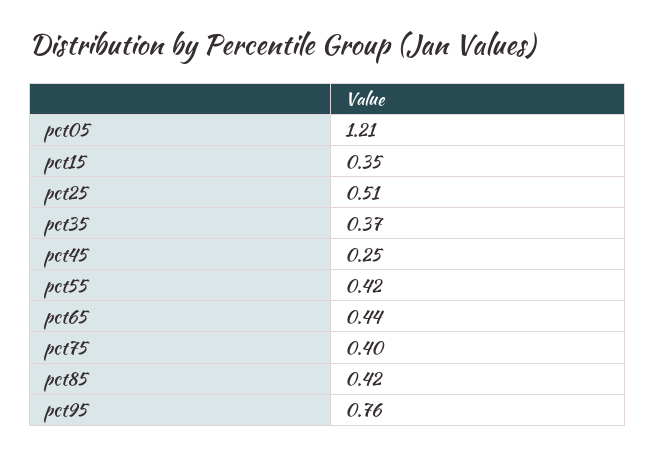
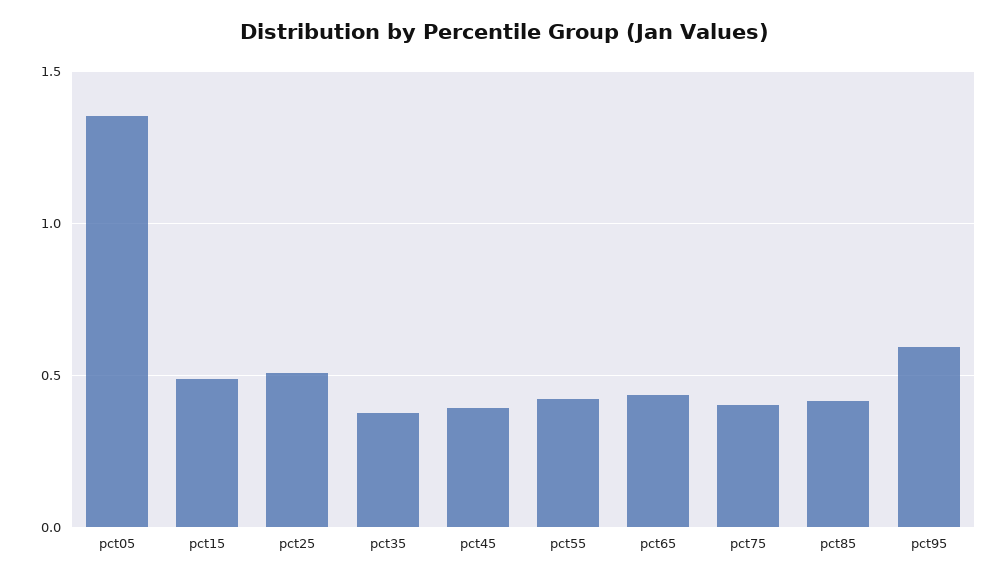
pct05: 1.21 -> 1.35
pct15: 0.35 -> 0.5
pct45: 0.25 -> 0.4
pct95: 0.76 -> 0.6

